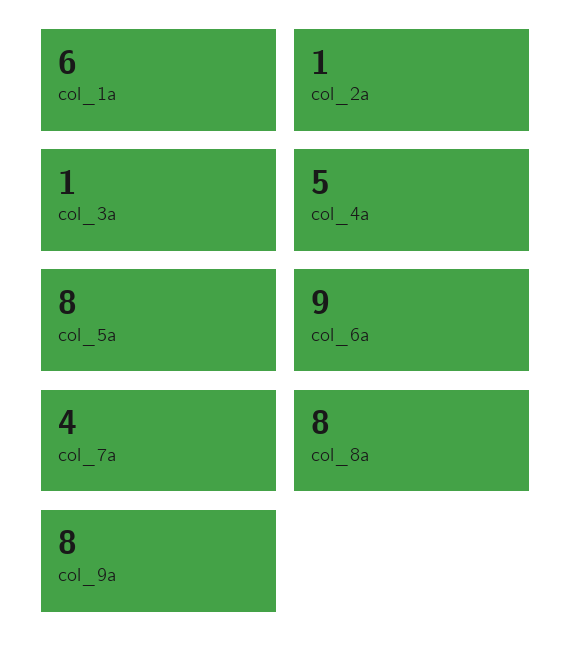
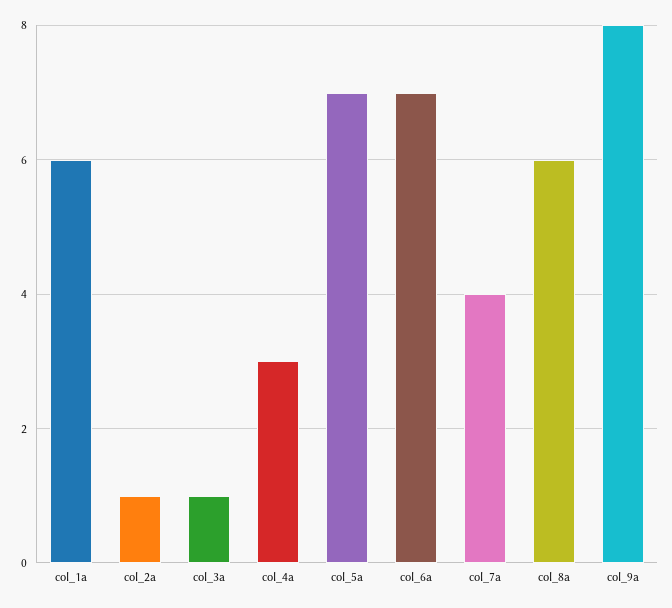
col_4a: 5 -> 3
col_5a: 8 -> 7
col_6a: 9 -> 7
col_8a: 8 -> 6

